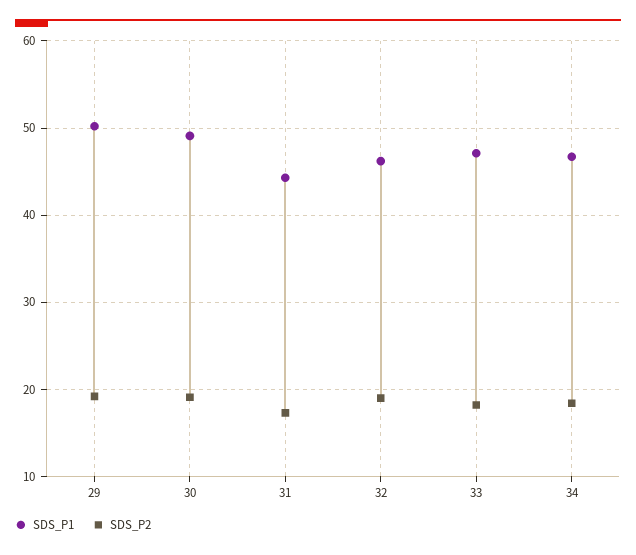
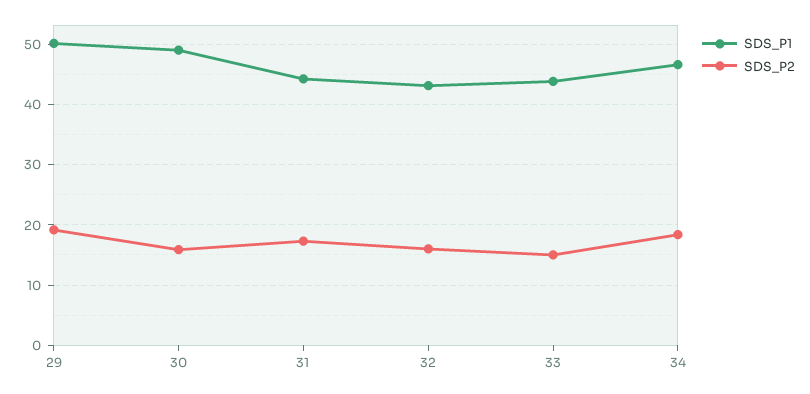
SDS_P2, 30: 19 -> 16
SDS_P1, 32: 46 -> 43
SDS_P2, 32: 19 -> 16
SDS_P1, 33: 47 -> 44
SDS_P2, 33: 18 -> 15

